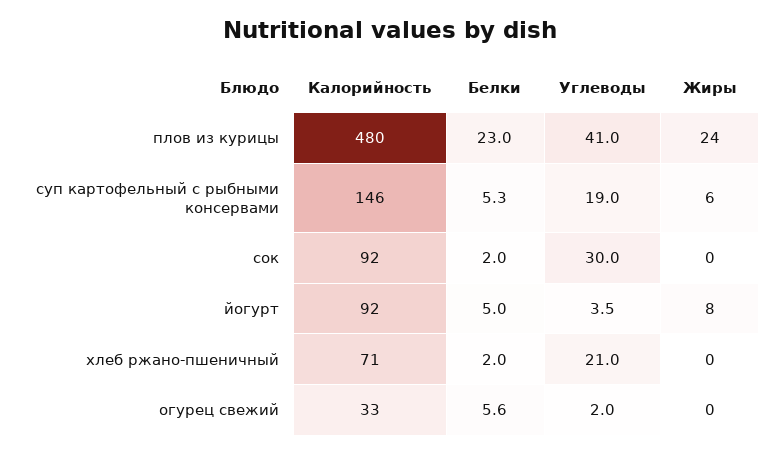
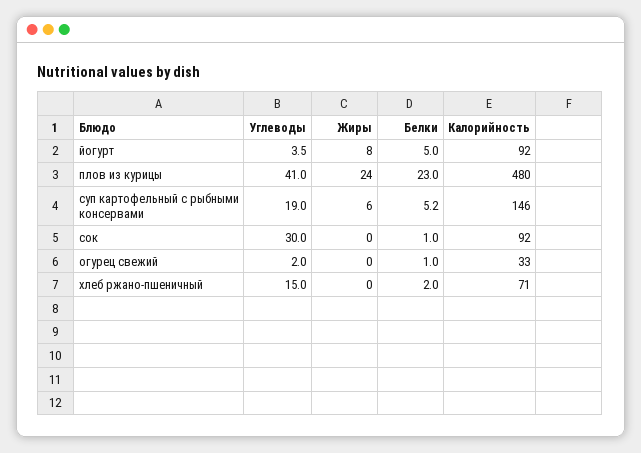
Белки, суп картофельный с рыбными консервами: 5.3 -> 5.2
Белки, сок: 2 -> 1
Углеводы, хлеб ржано-пшеничный: 21 -> 15
Белки, огурец свежий: 5.6 -> 1

